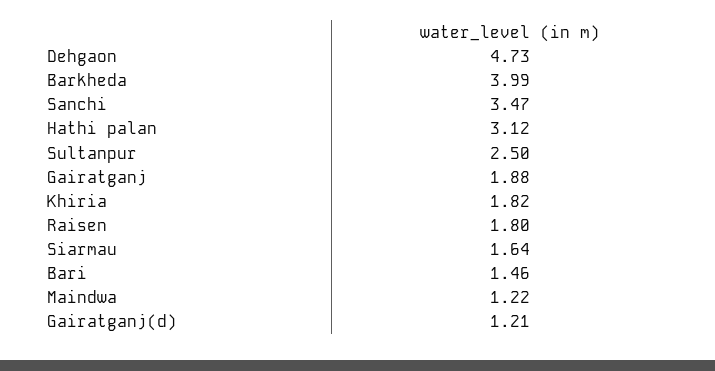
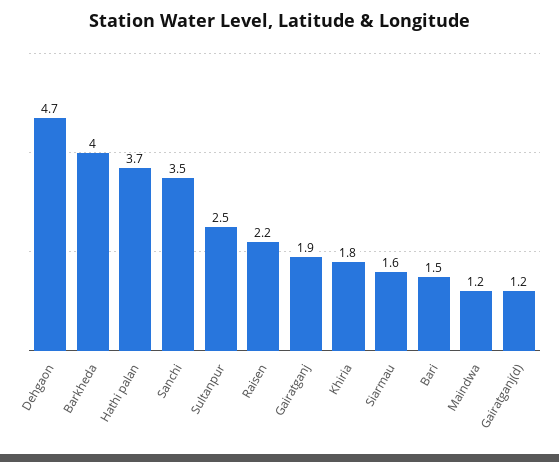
Hathi palan: 3.12 -> 3.7
Raisen: 1.8 -> 2.2

